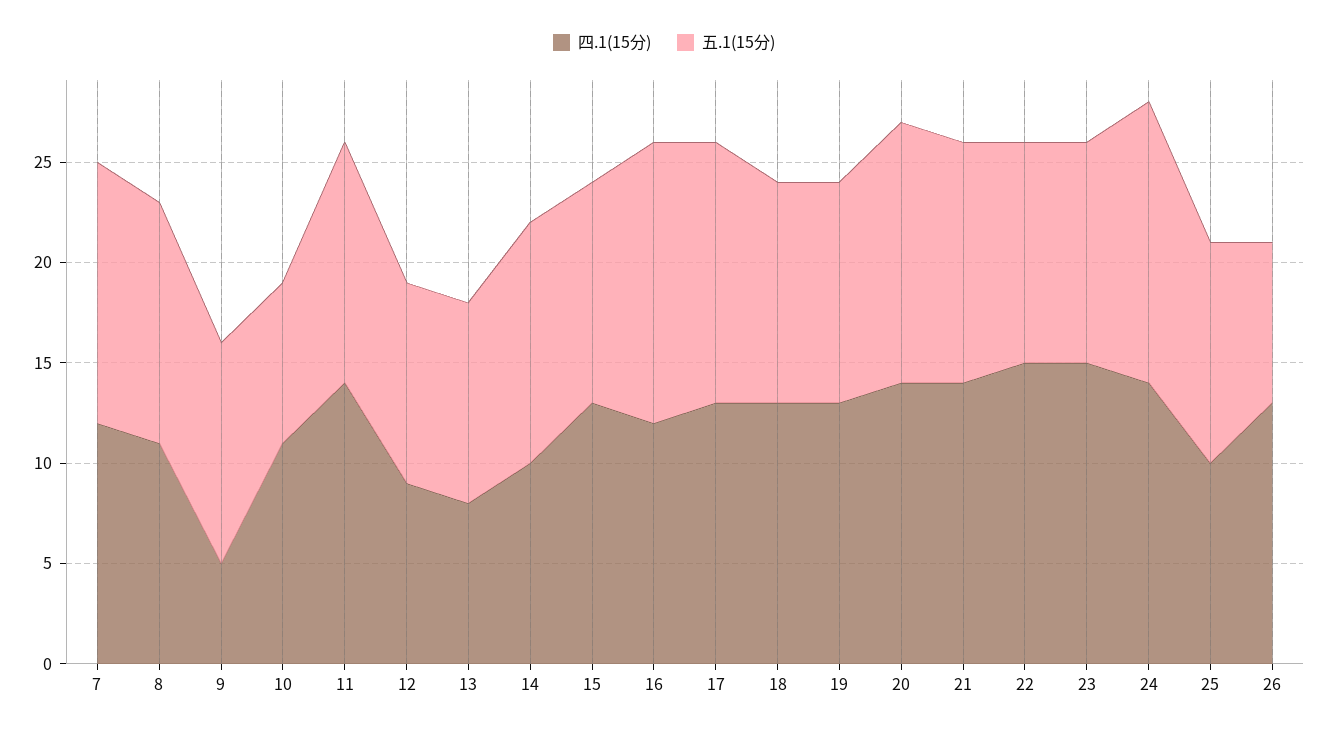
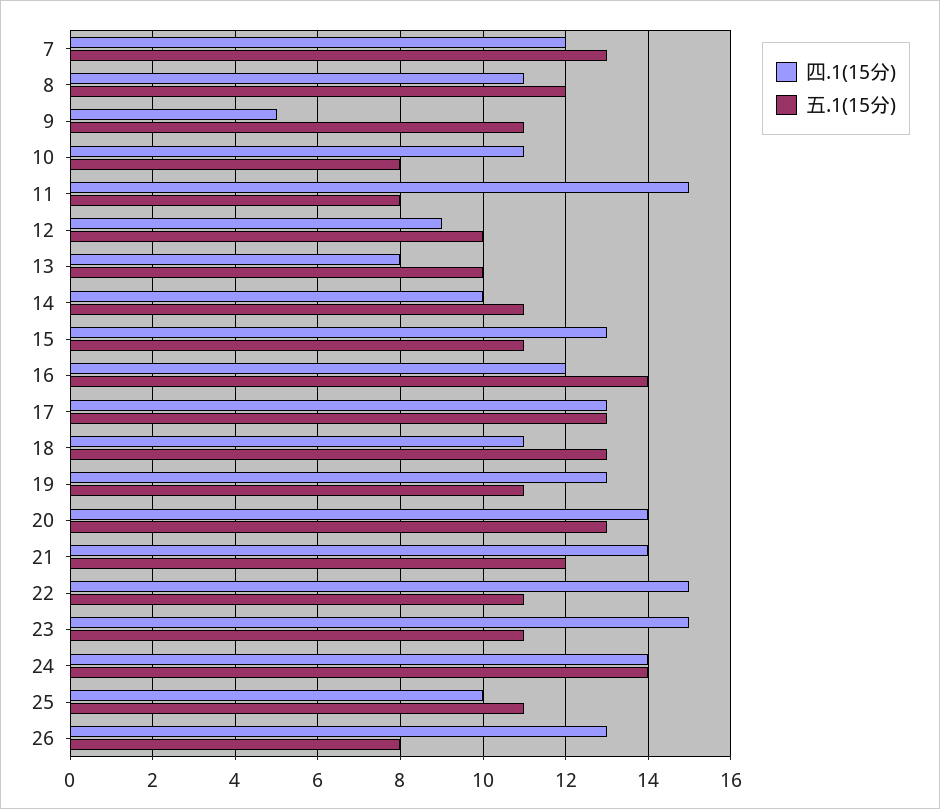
四.1(15分), 11: 14 -> 15
五.1(15分), 11: 12 -> 8
五.1(15分), 14: 12 -> 11
四.1(15分), 18: 13 -> 11
五.1(15分), 18: 11 -> 13

